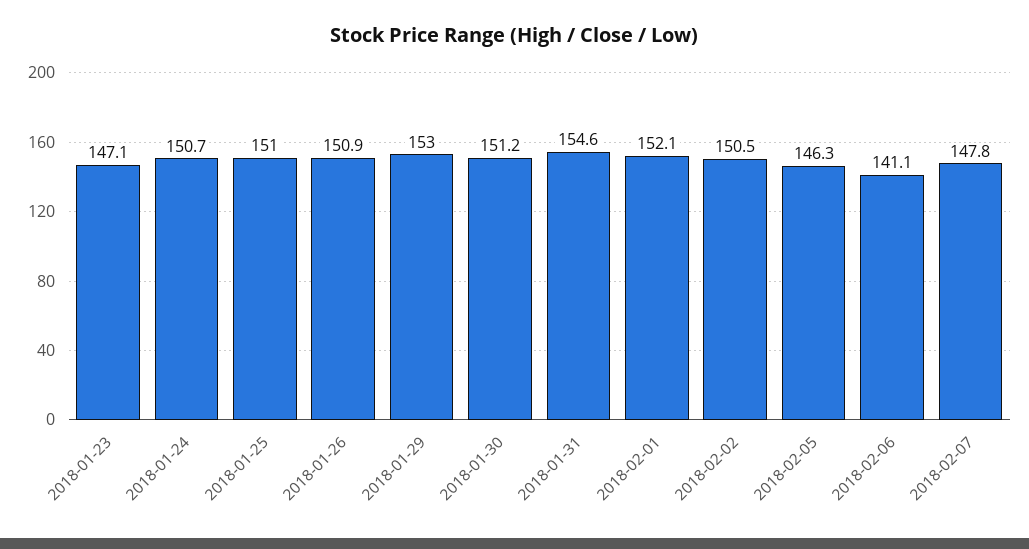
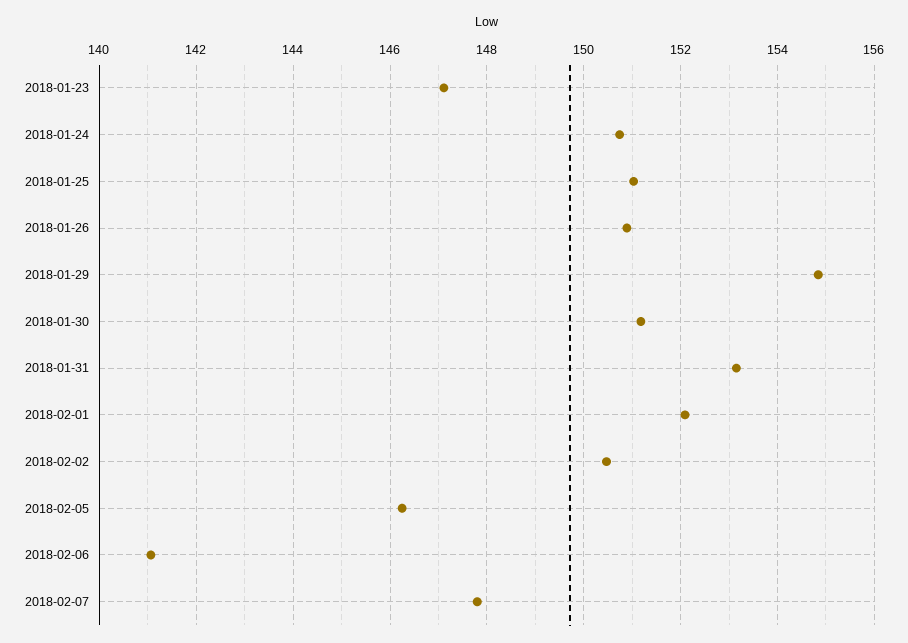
2018-01-29: 153 -> 154.8
2018-01-31: 154.6 -> 153.2

